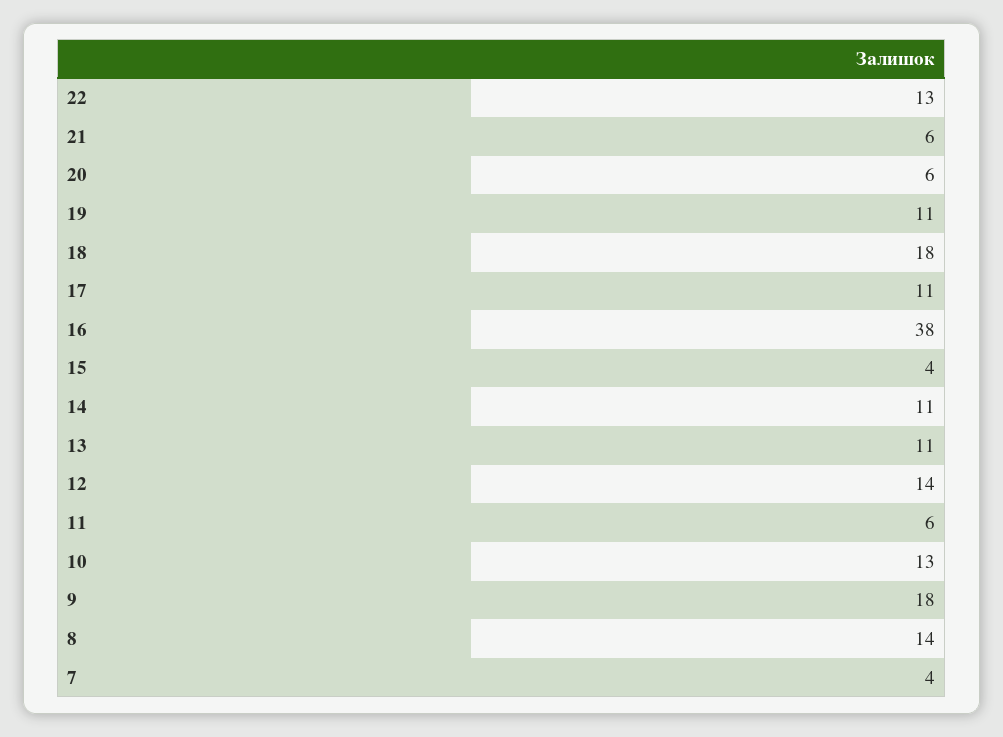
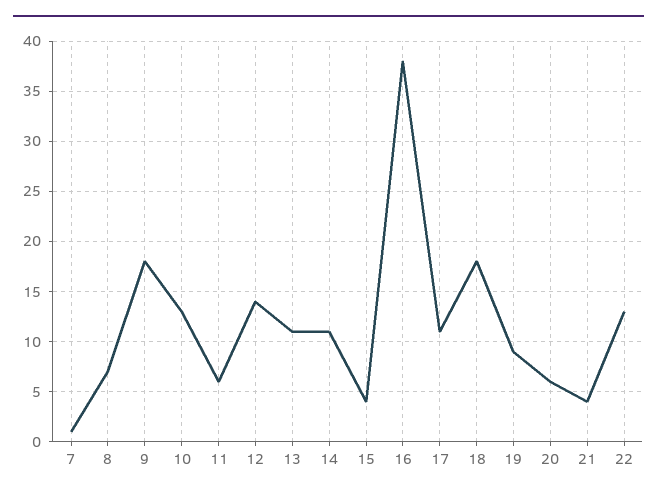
21: 6 -> 4
19: 11 -> 9
8: 14 -> 7
7: 4 -> 1

